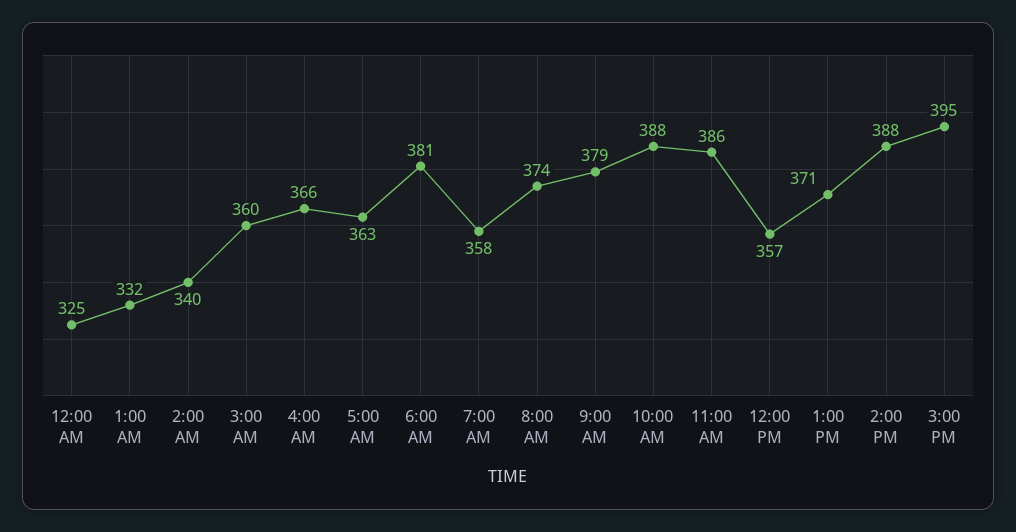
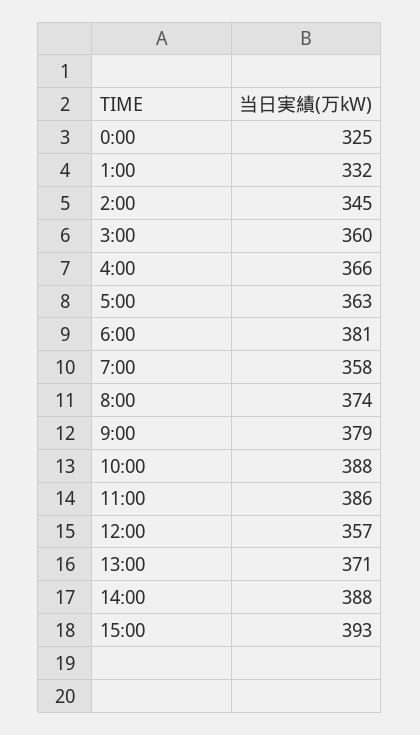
2:00 AM: 340 -> 345
3:00 PM: 395 -> 393

